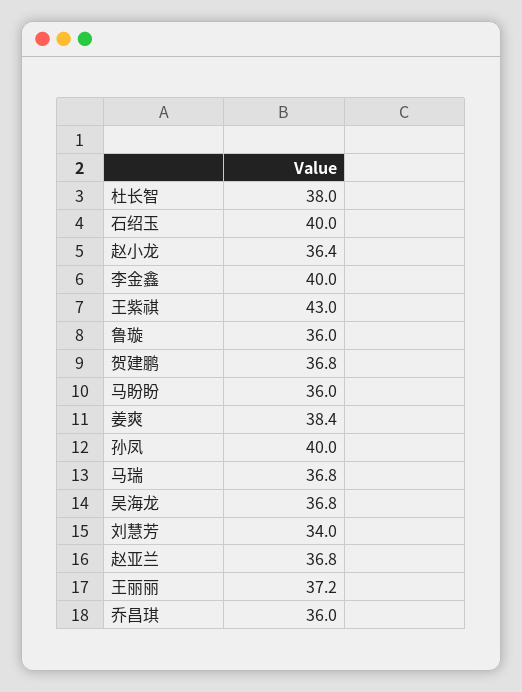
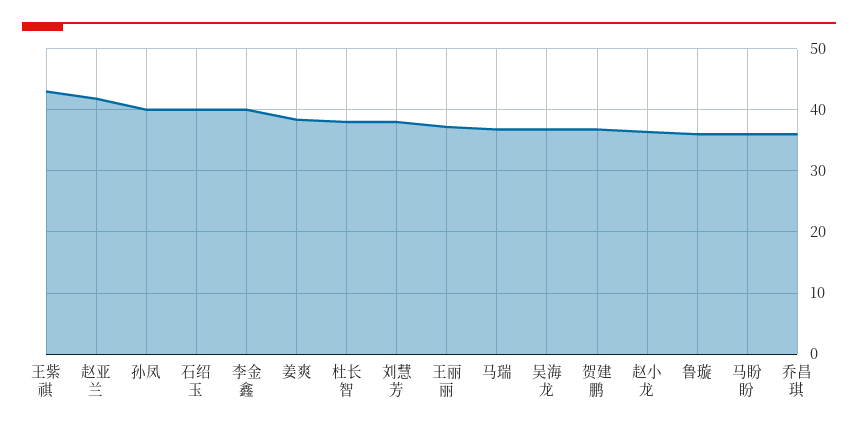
刘慧芳: 34 -> 38
赵亚兰: 36.8 -> 42

